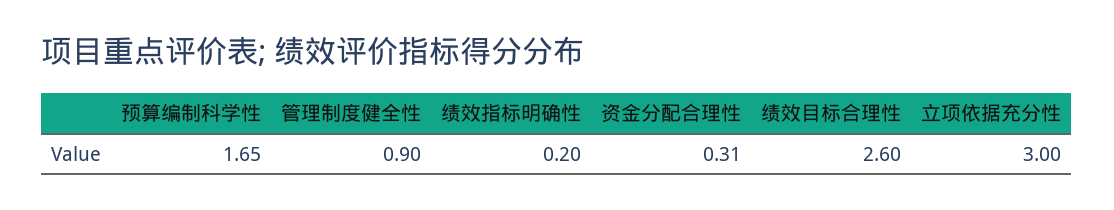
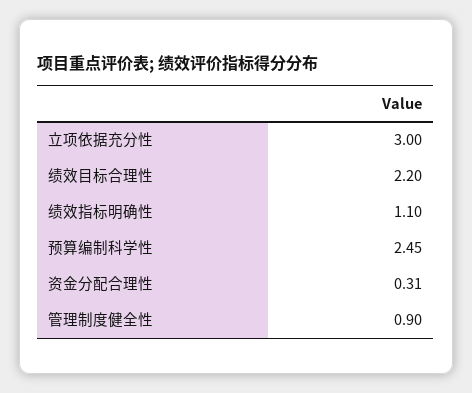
预算编制科学性: 1.65 -> 2.45
绩效指标明确性: 0.2 -> 1.1
绩效目标合理性: 2.6 -> 2.2

